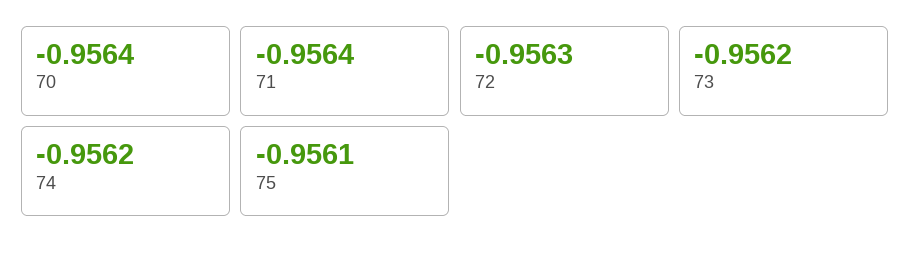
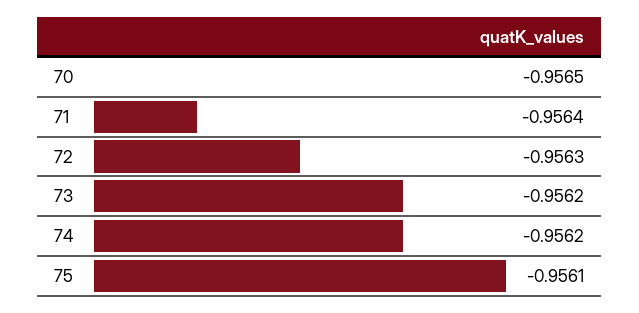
70: -0.9564 -> -0.9565

